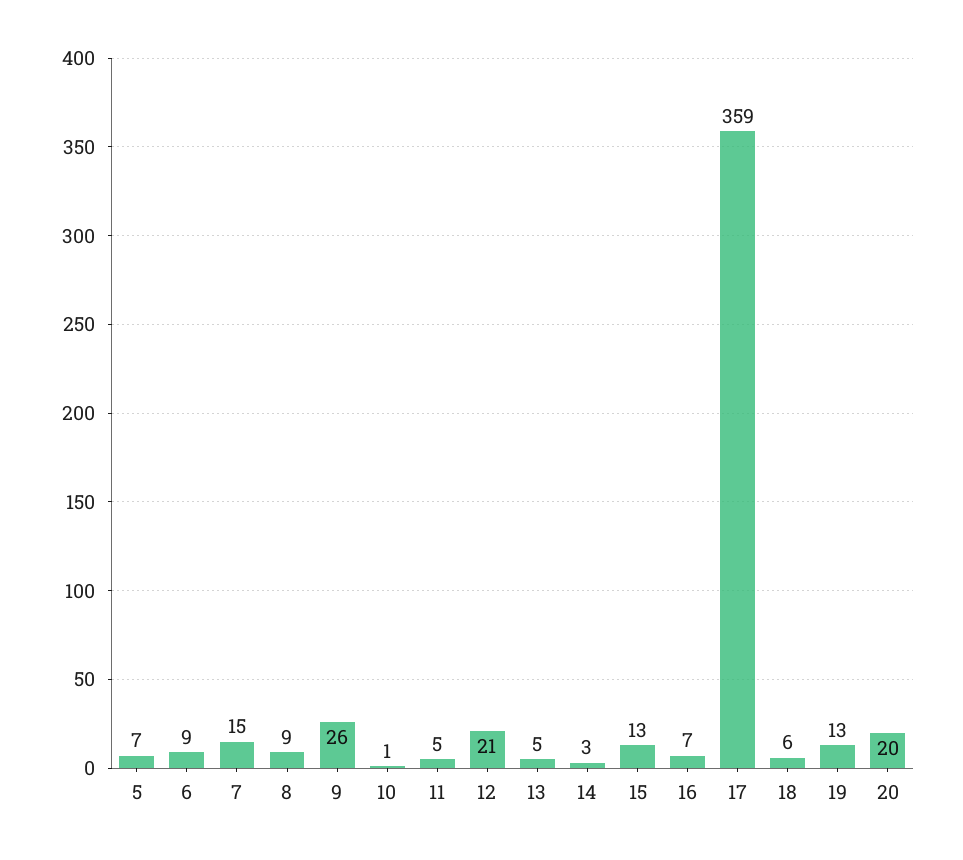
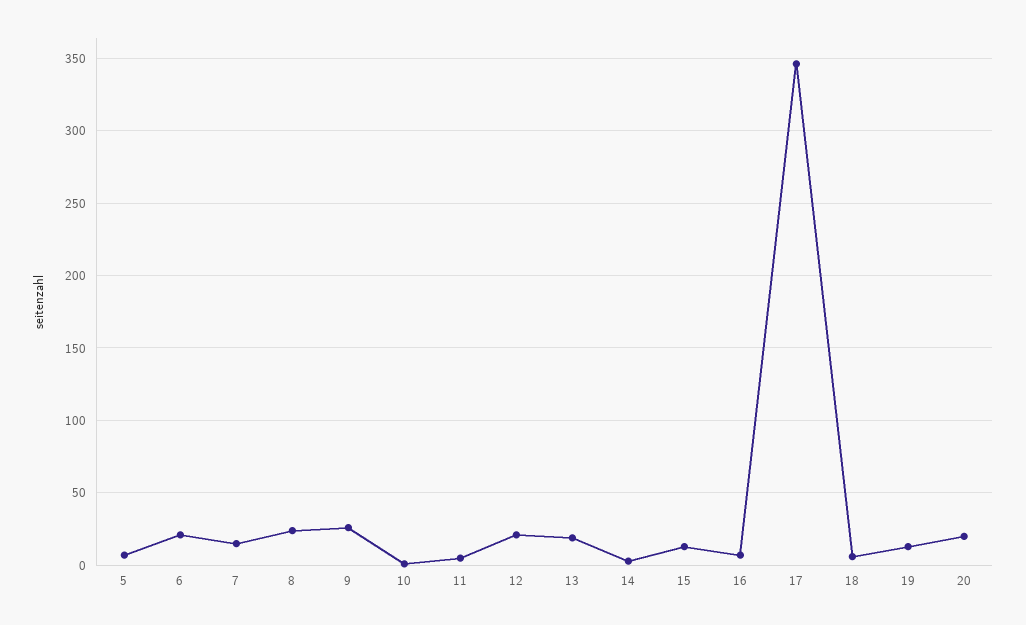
6: 9 -> 20
8: 9 -> 25
13: 5 -> 20
17: 359 -> 345

